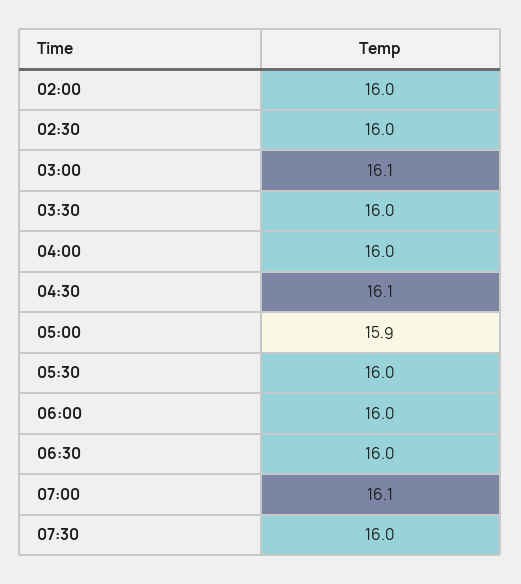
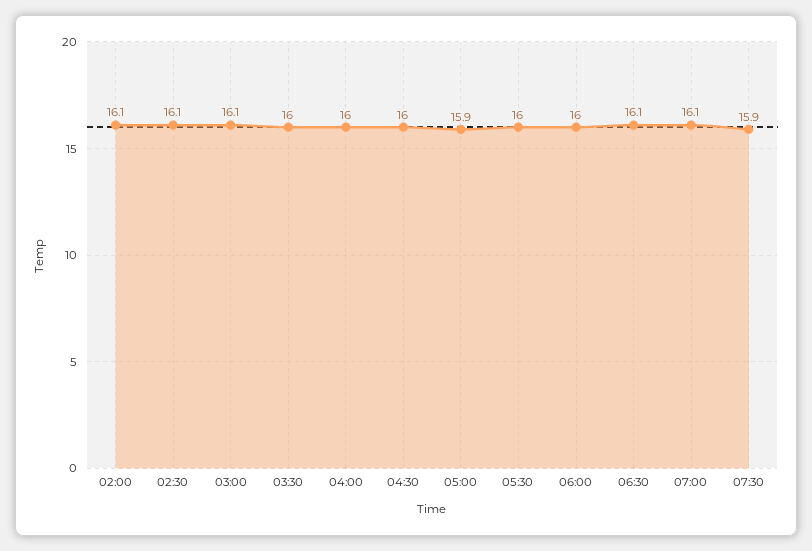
02:00: 16 -> 16.1
02:30: 16 -> 16.1
04:30: 16.1 -> 16
06:30: 16 -> 16.1
07:30: 16 -> 15.9

